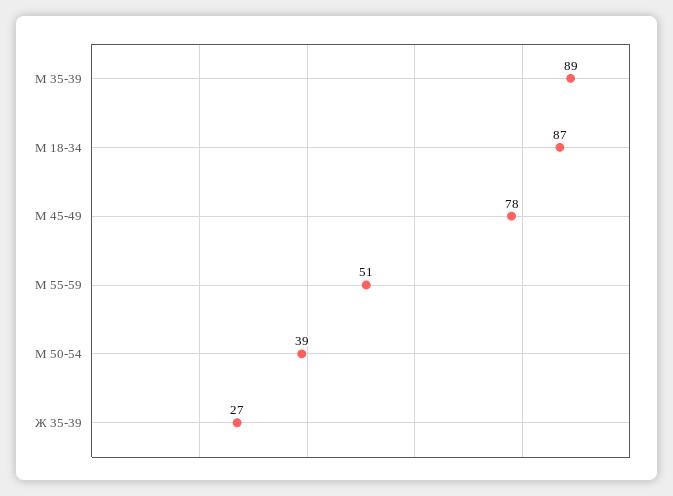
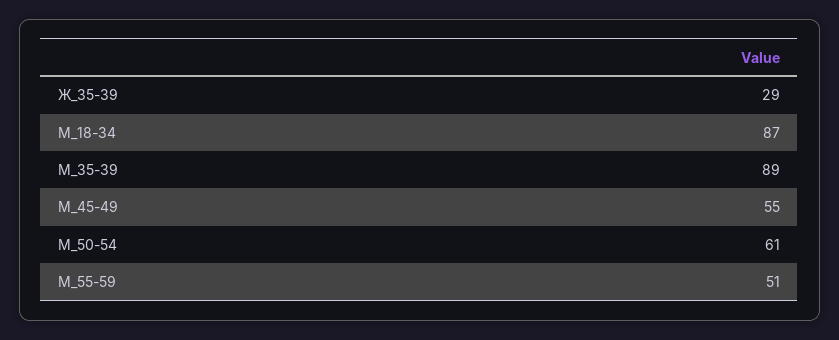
М 45-49: 78 -> 55
М 50-54: 39 -> 61
Ж 35-39: 27 -> 29

